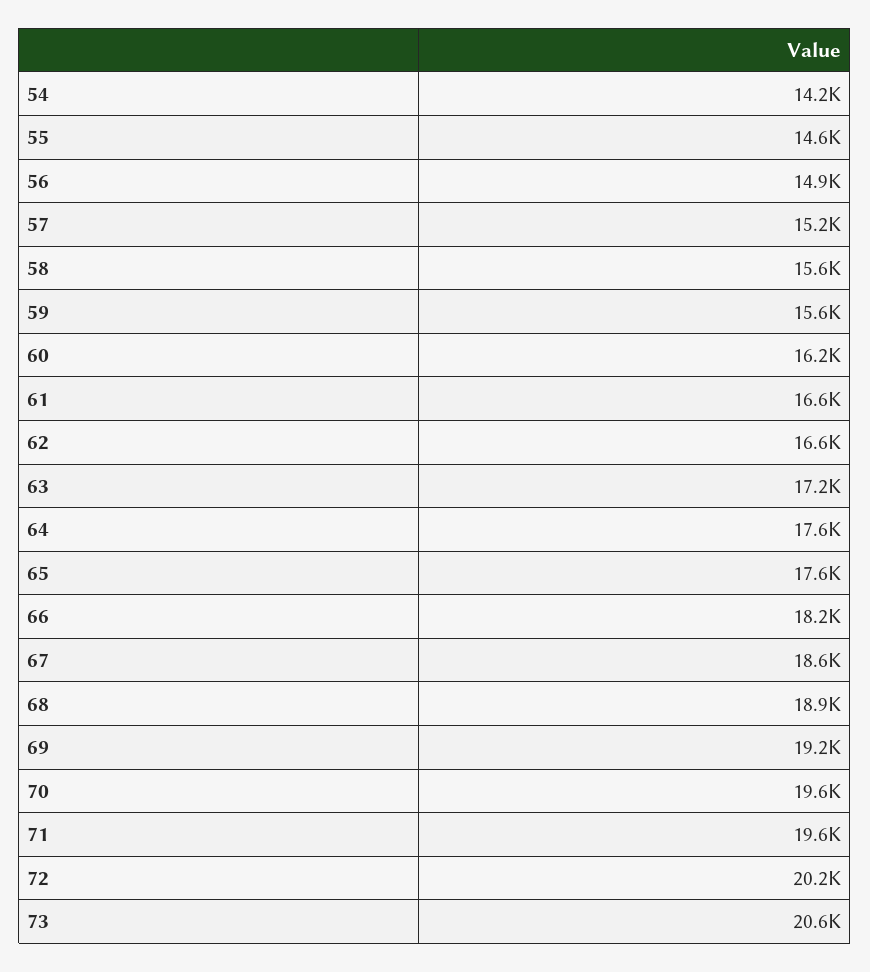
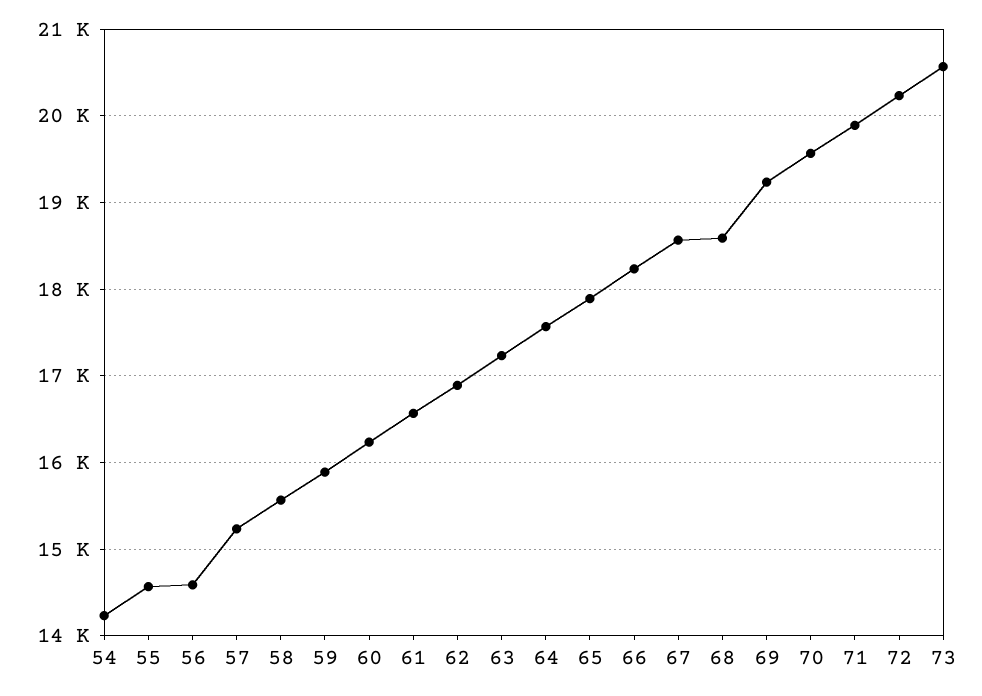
56: 14900 -> 14600
59: 15600 -> 15900
62: 16600 -> 16900
65: 17600 -> 17900
68: 18900 -> 18600
71: 19600 -> 19900

